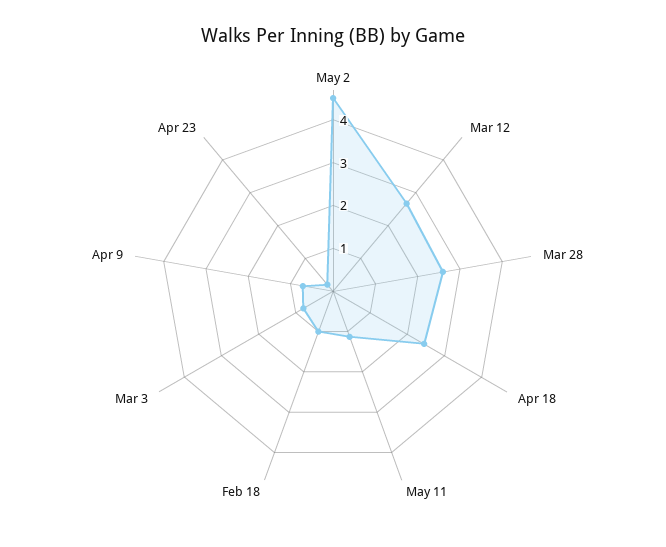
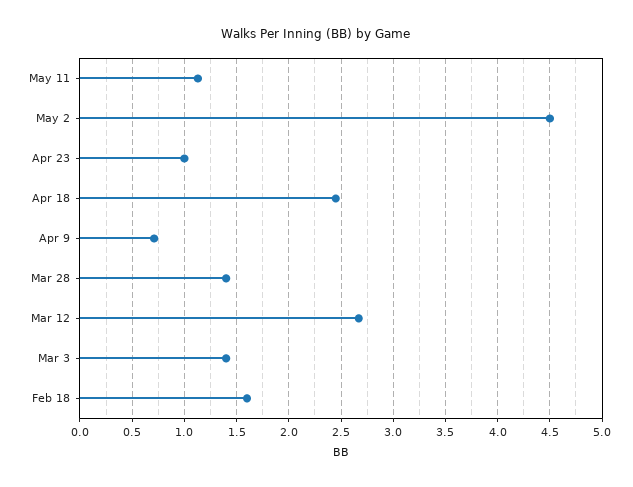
Mar 28: 2.6 -> 1.4
Feb 18: 1 -> 1.6
Mar 3: 0.8 -> 1.4
Apr 23: 0.2 -> 1

